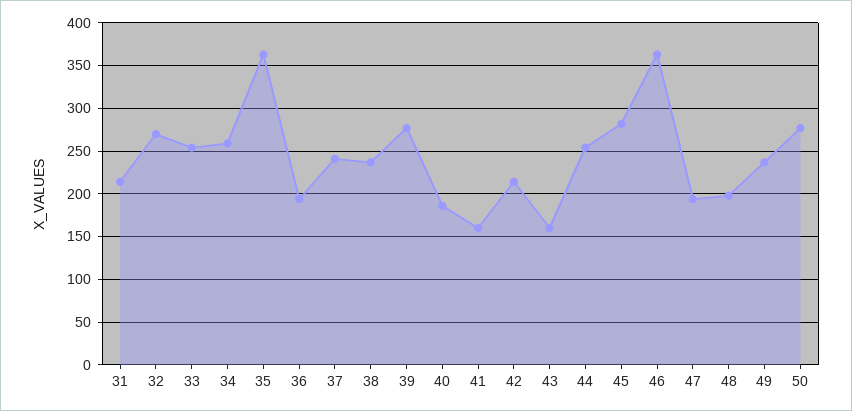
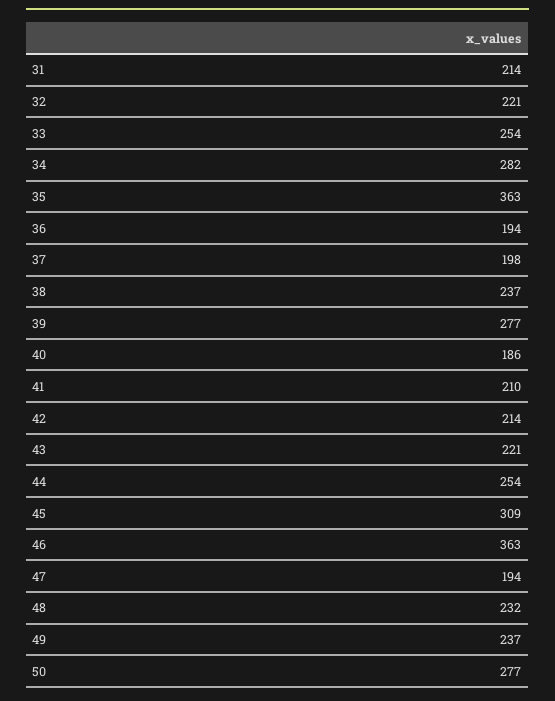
32: 270 -> 221
34: 260 -> 282
37: 240 -> 198
41: 160 -> 210
43: 160 -> 221
45: 280 -> 309
48: 200 -> 232

